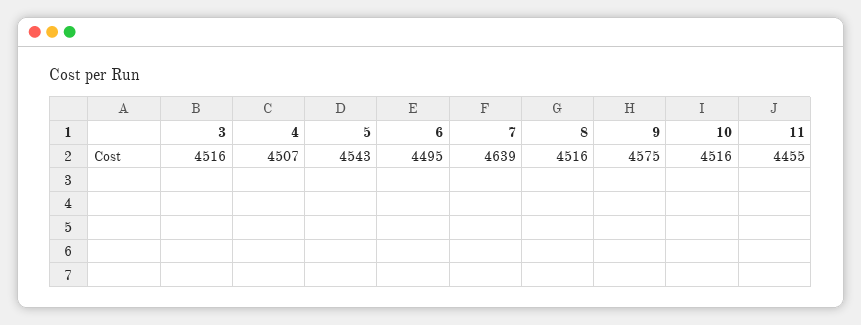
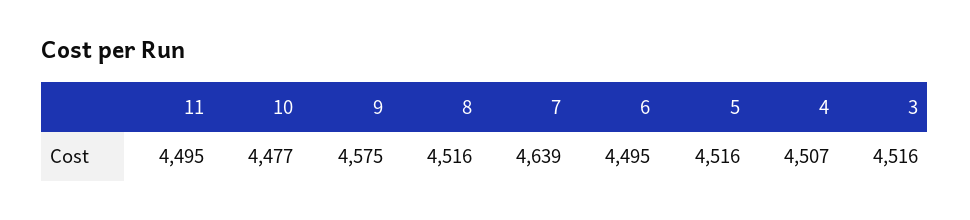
5: 4543 -> 4516
10: 4516 -> 4477
11: 4455 -> 4495

